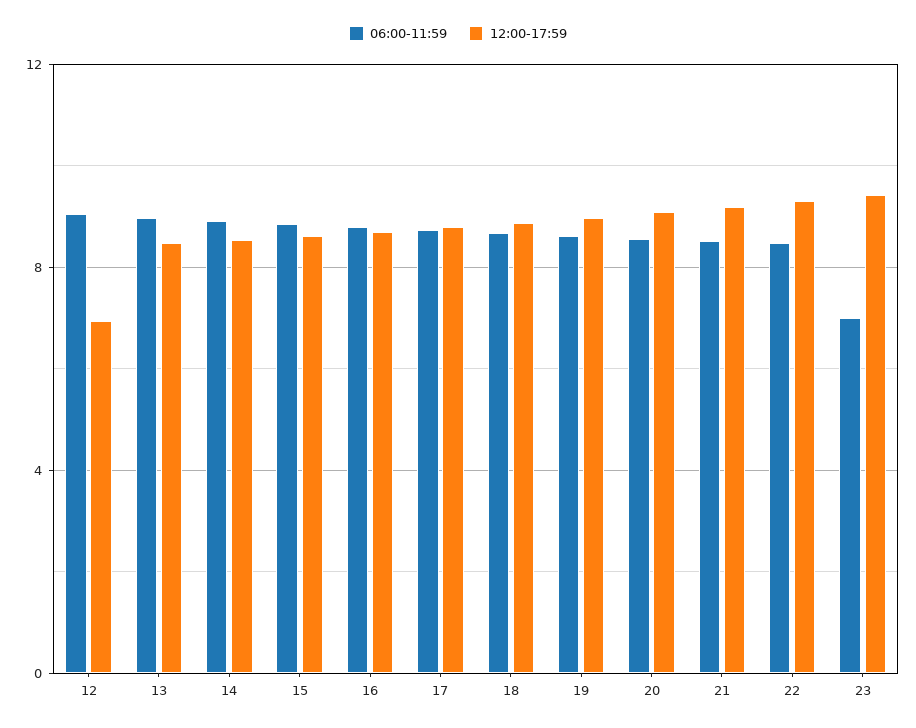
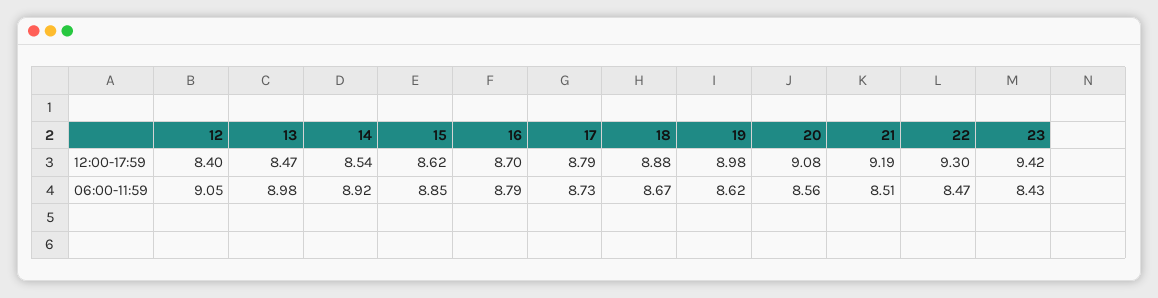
12:00-17:59, 12: 7 -> 8.4
06:00-11:59, 23: 7 -> 8.43

